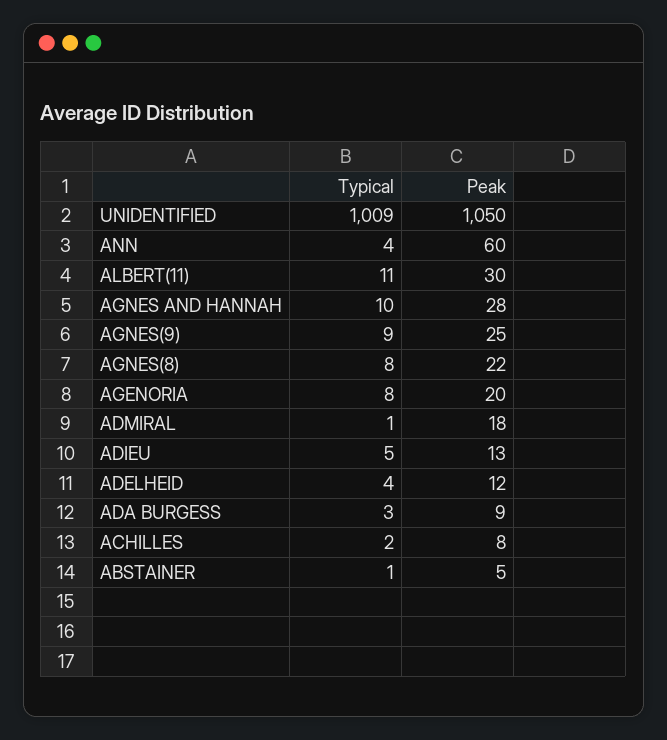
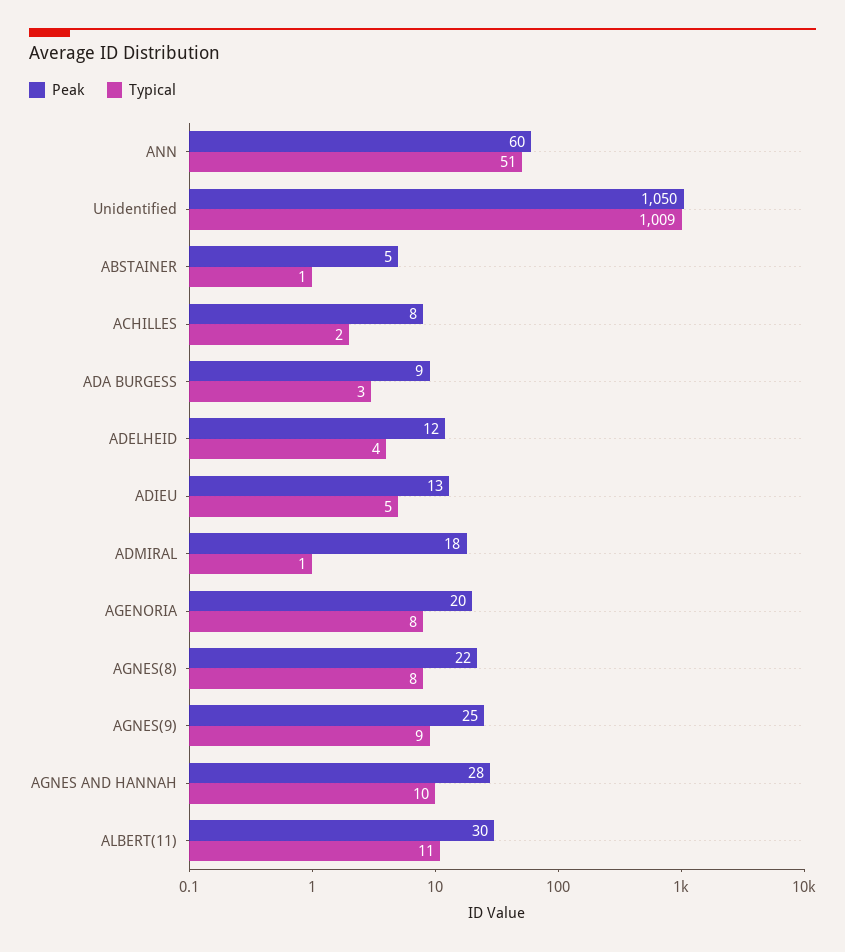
Typical, ANN: 4 -> 51

